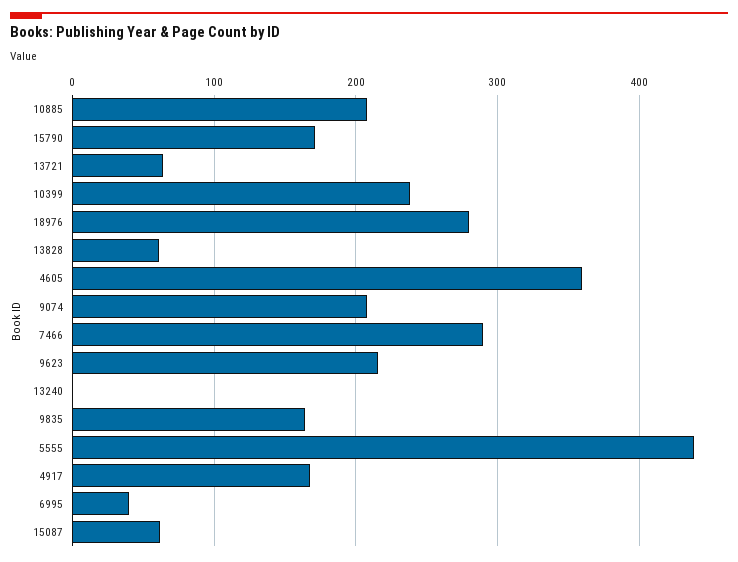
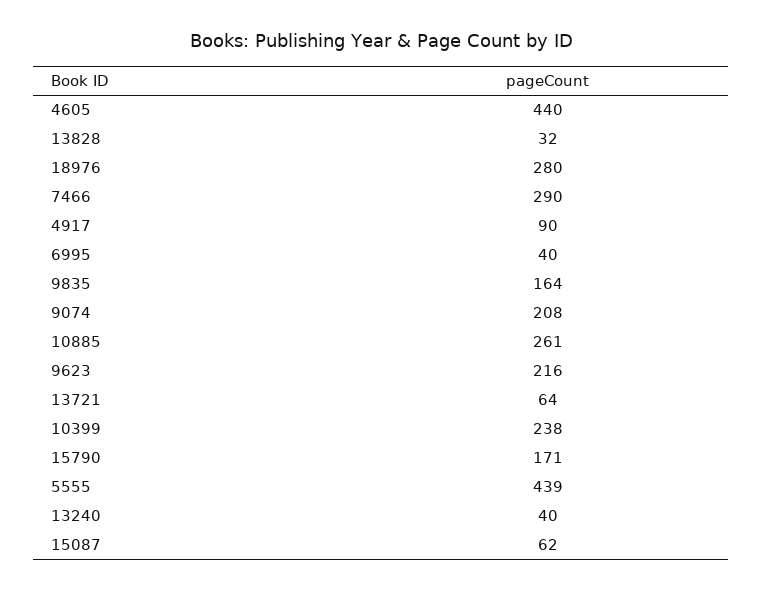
10885: 210 -> 261
13828: 60 -> 32
4605: 360 -> 440
13240: 0 -> 40
4917: 170 -> 90

